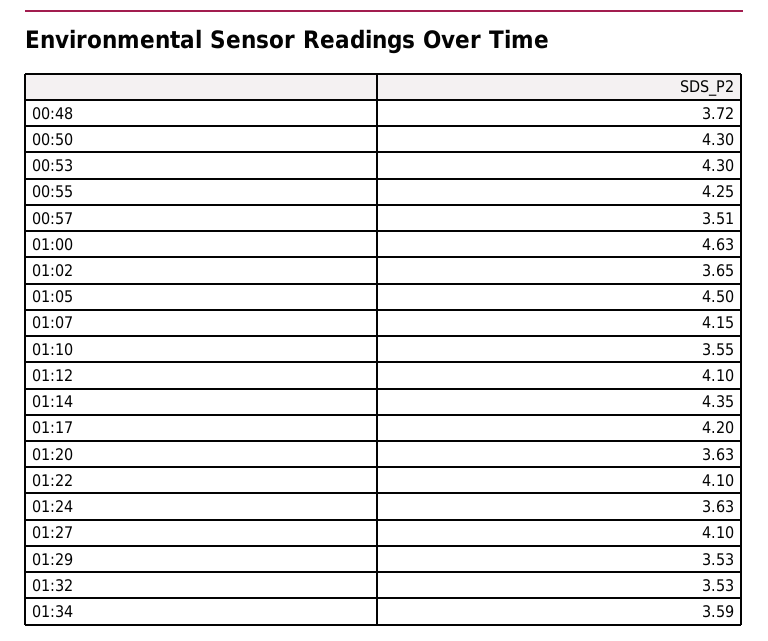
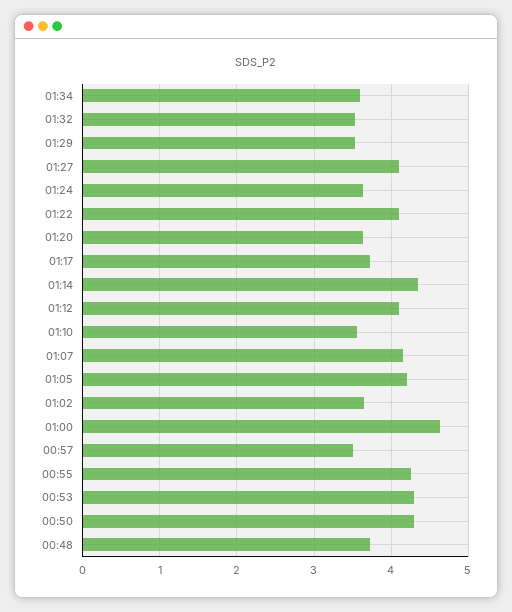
01:05: 4.5 -> 4.2
01:17: 4.2 -> 3.7

